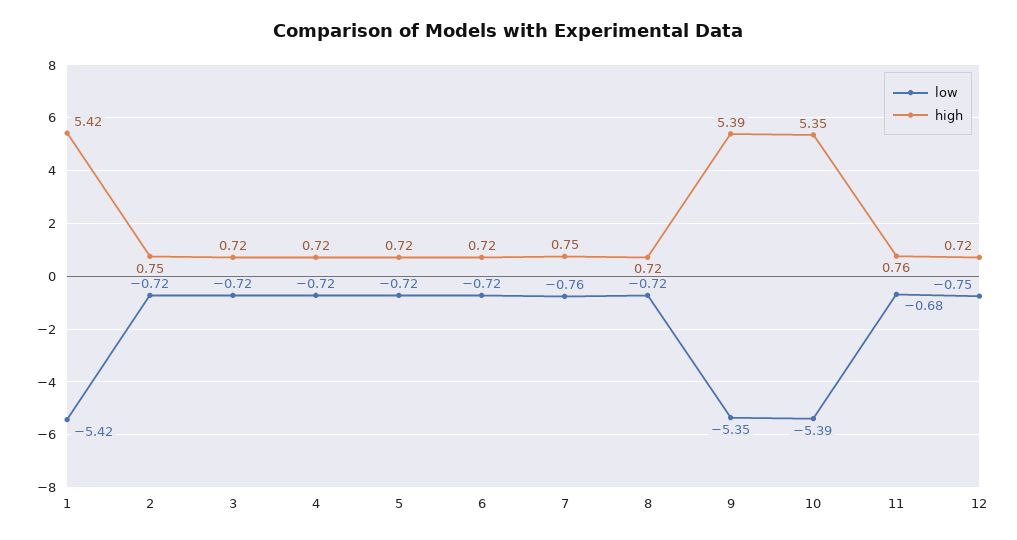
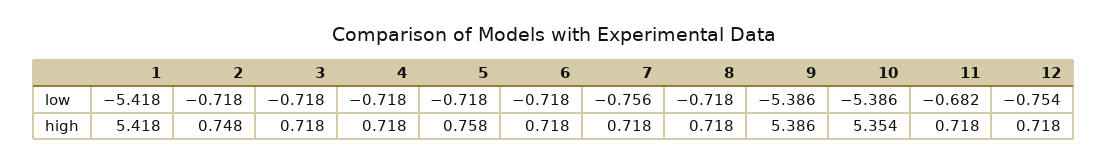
high, 5: 0.72 -> 0.758
high, 7: 0.75 -> 0.718
low, 9: -5.35 -> -5.386
high, 11: 0.76 -> 0.718

